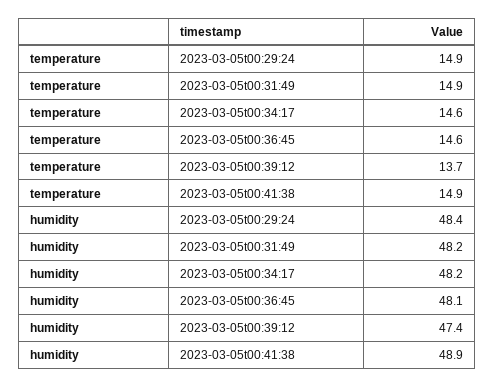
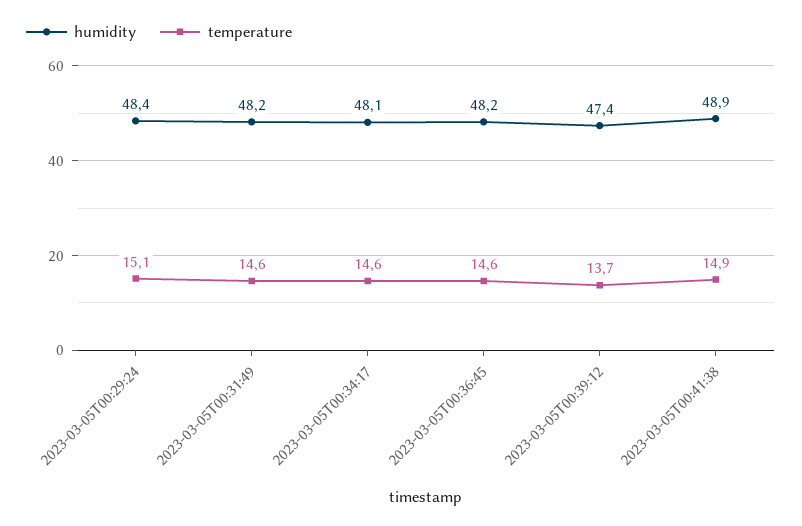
temperature, 2023-03-05t00:29:24: 14.9 -> 15.1
temperature, 2023-03-05t00:31:49: 14.9 -> 14.6
humidity, 2023-03-05t00:34:17: 48.2 -> 48.1
humidity, 2023-03-05t00:36:45: 48.1 -> 48.2

